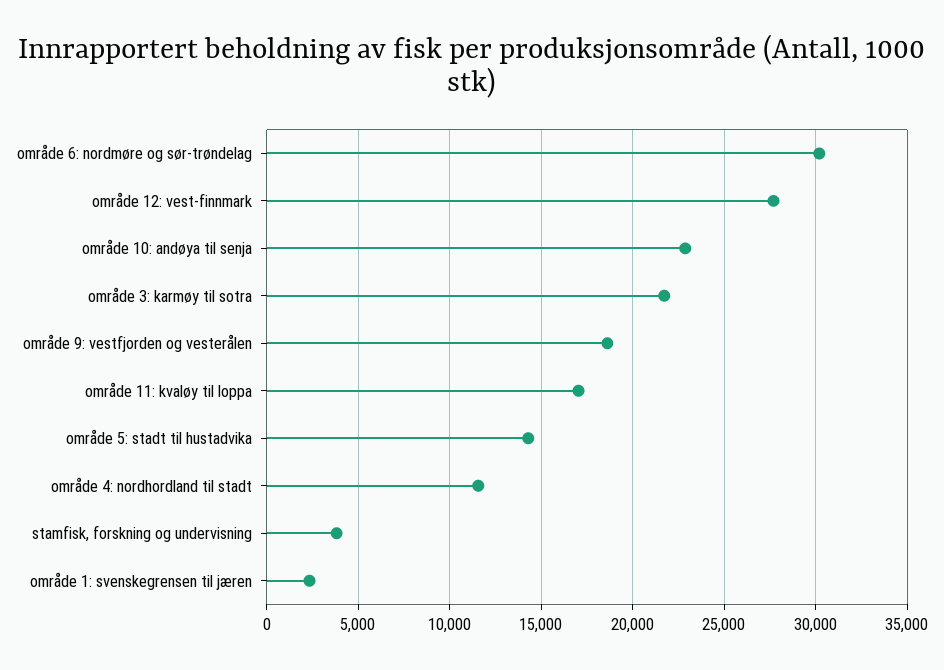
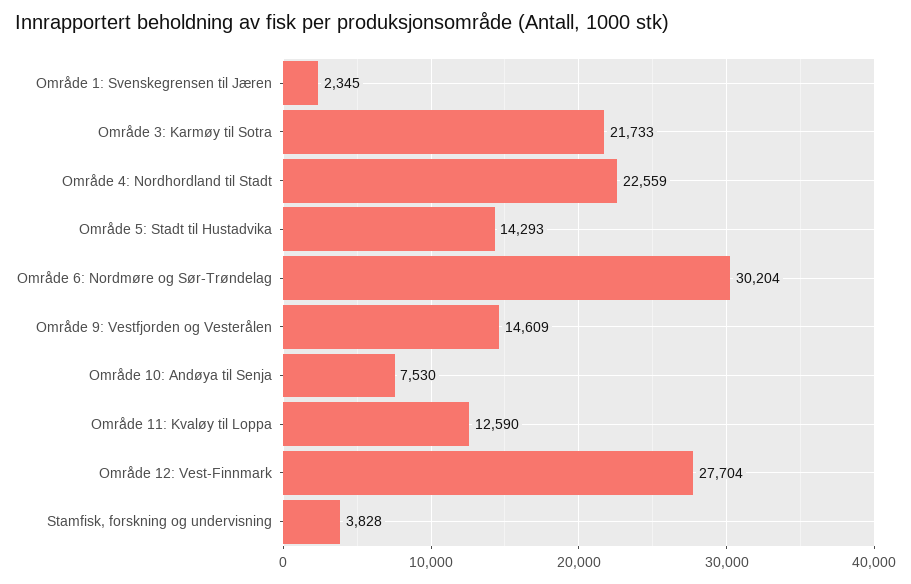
område 10: andøya til senja: 23000 -> 7530
område 9: vestfjorden og vesterålen: 18500 -> 14609
område 11: kvaløy til loppa: 17000 -> 12590
område 4: nordhordland til stadt: 11500 -> 22559

